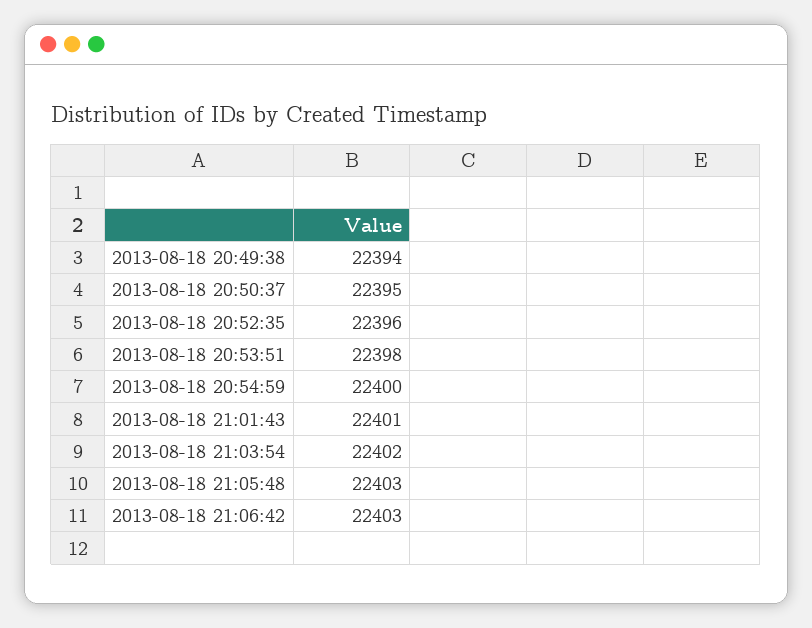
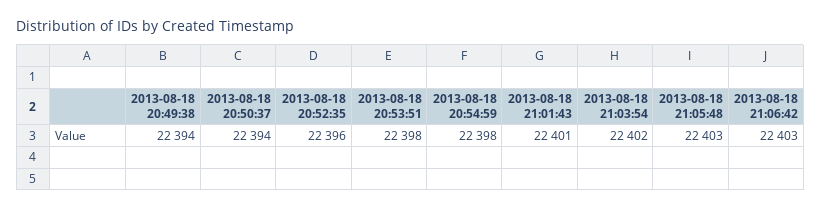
2013-08-18 20:50:37: 22395 -> 22394
2013-08-18 20:54:59: 22400 -> 22398

